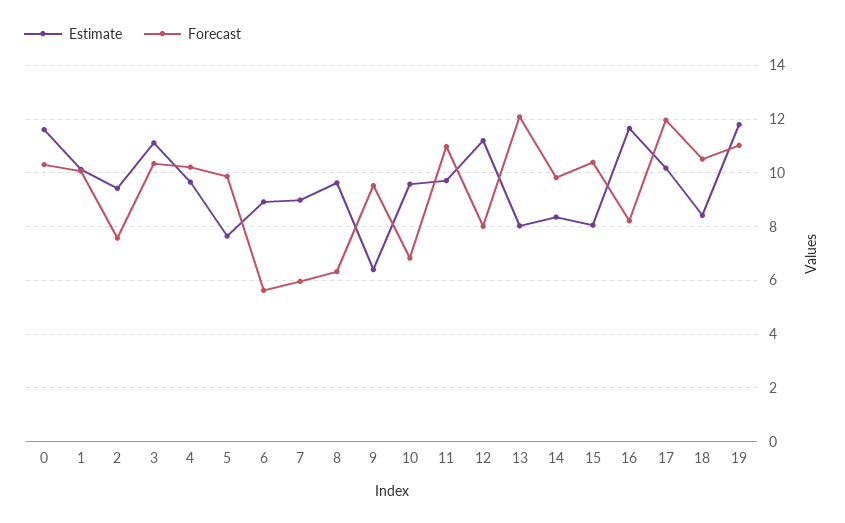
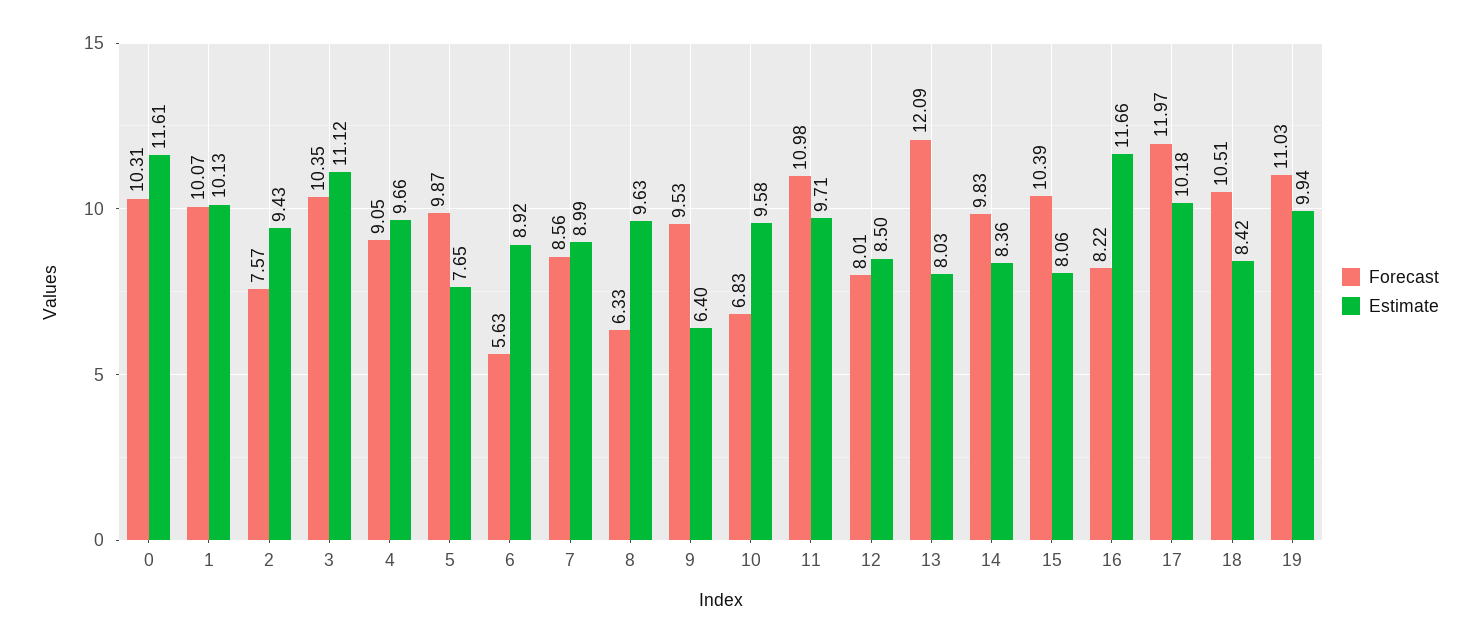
Forecast, 4: 10.25 -> 9.05
Forecast, 7: 6 -> 8.56
Estimate, 12: 11.25 -> 8.5
Estimate, 19: 11.75 -> 9.94

